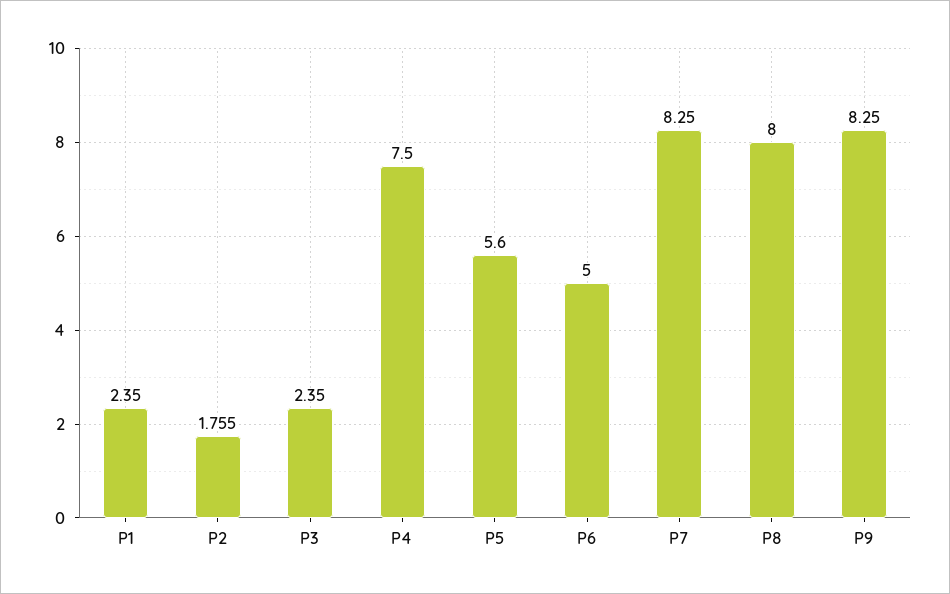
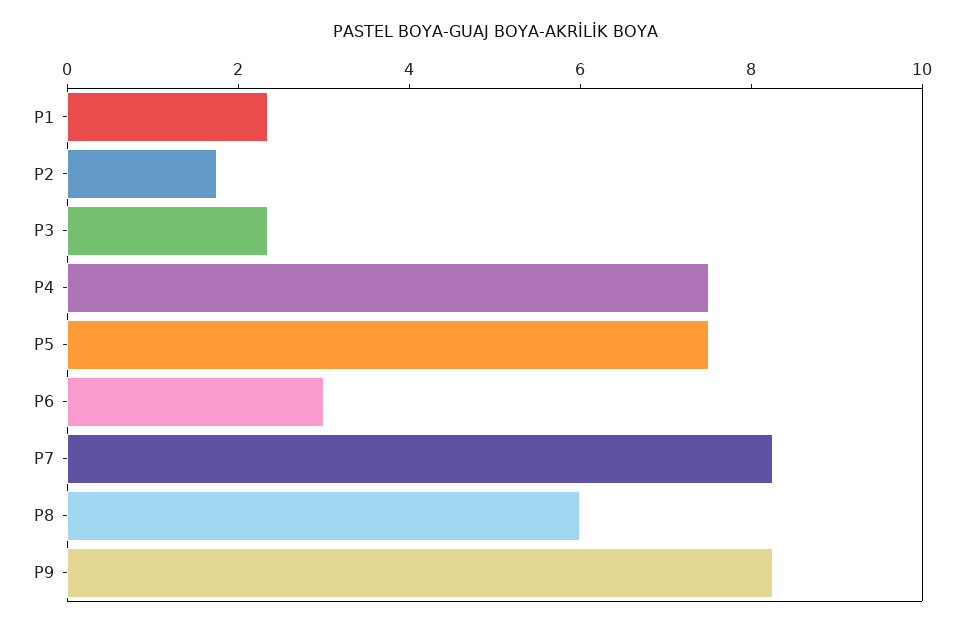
P5: 5.6 -> 7.5
P6: 5 -> 3
P8: 8 -> 6

